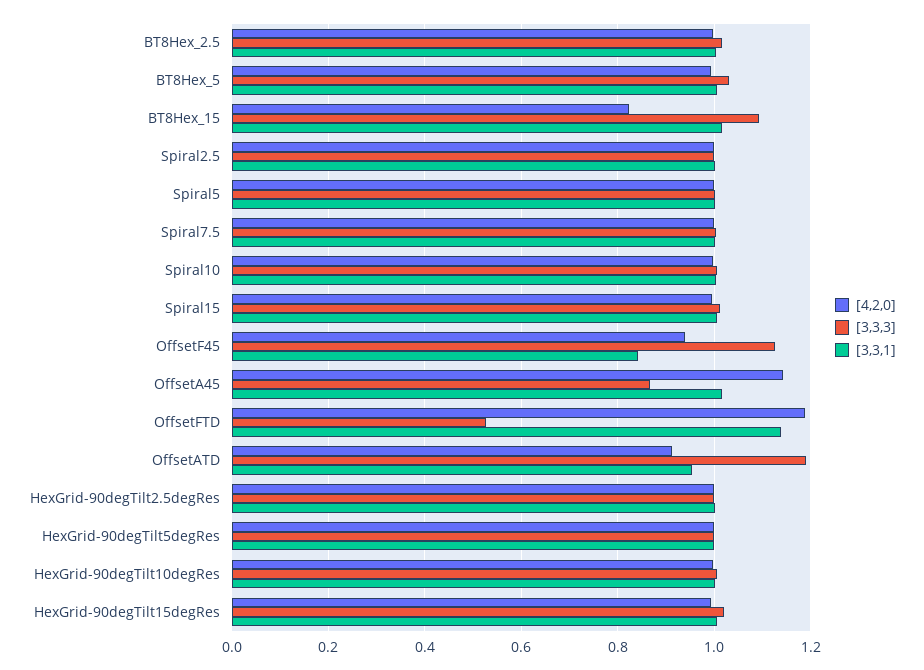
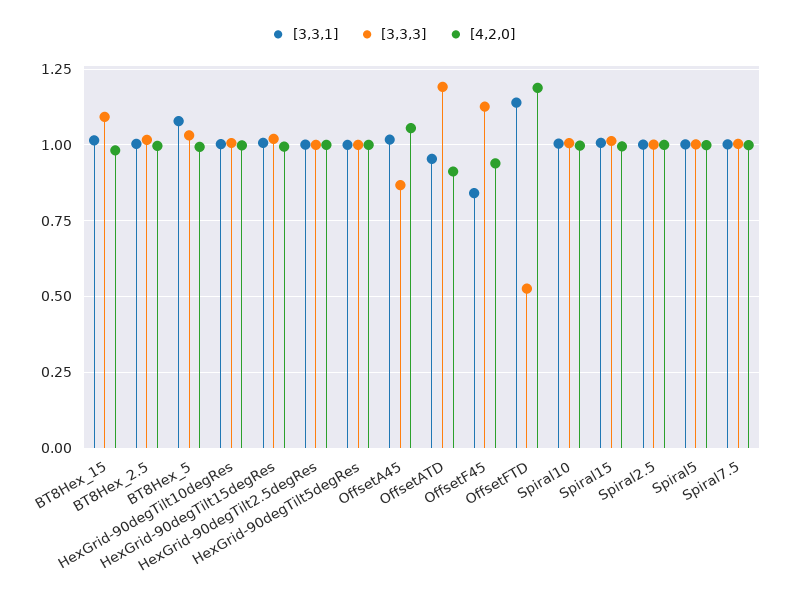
[3,3,1], BT8Hex_5: 1 -> 1.075
[4,2,0], BT8Hex_15: 0.82 -> 0.975
[4,2,0], OffsetA45: 1.14 -> 1.05

